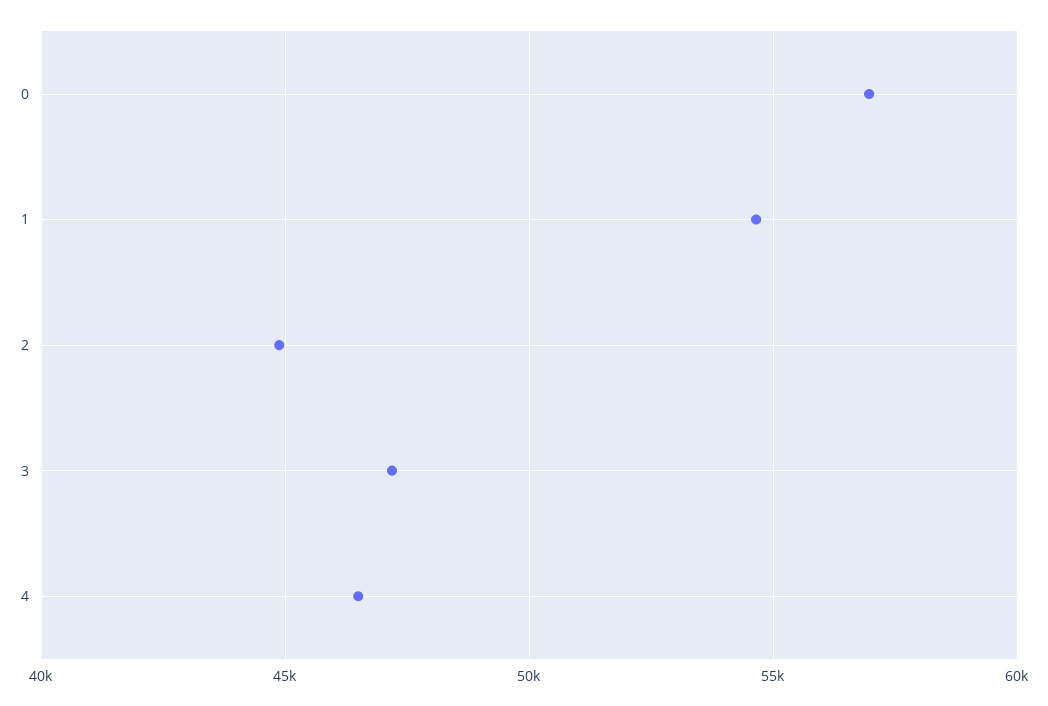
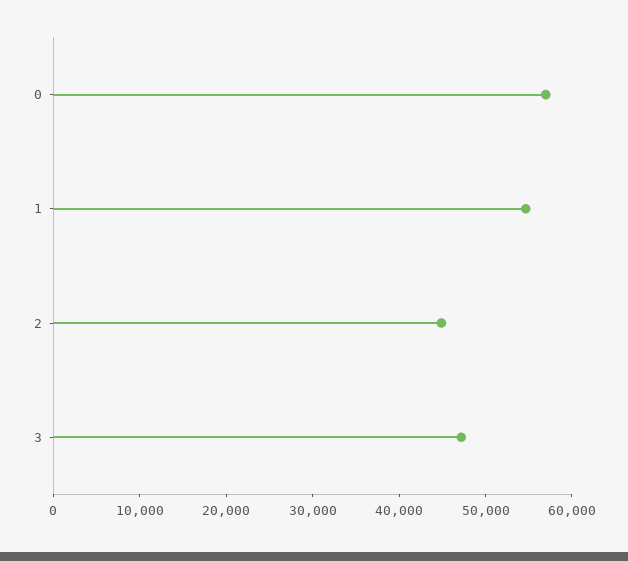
4: 46500 -> none

